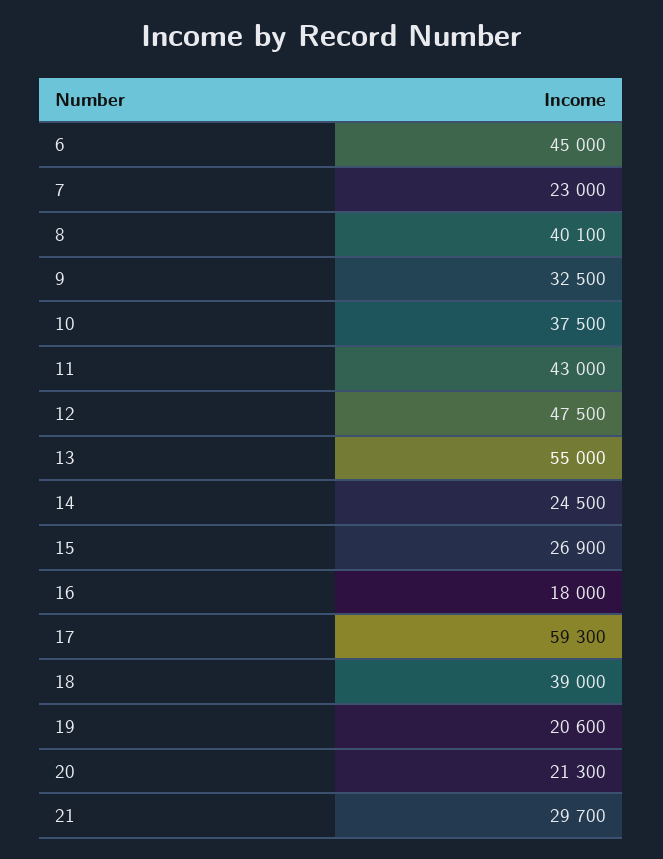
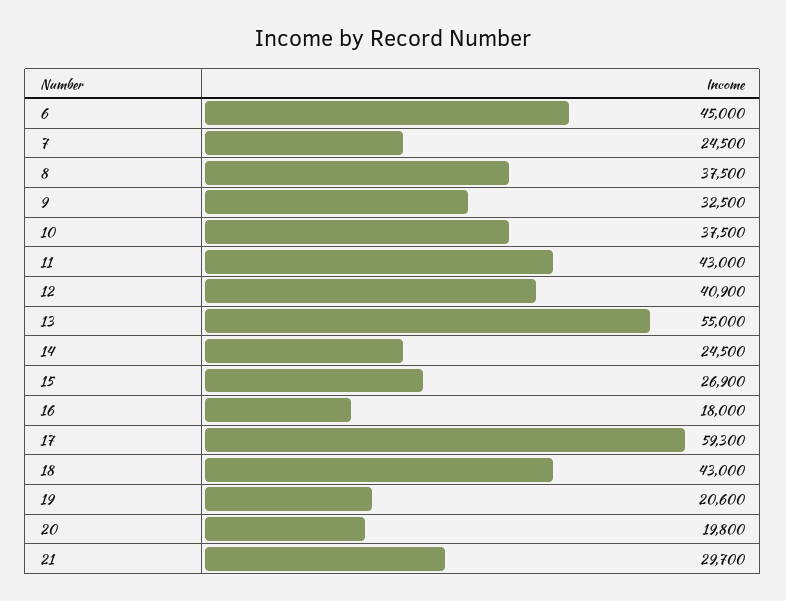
7: 23000 -> 24500
8: 40100 -> 37500
12: 47500 -> 40900
18: 39000 -> 43000
20: 21300 -> 19800

